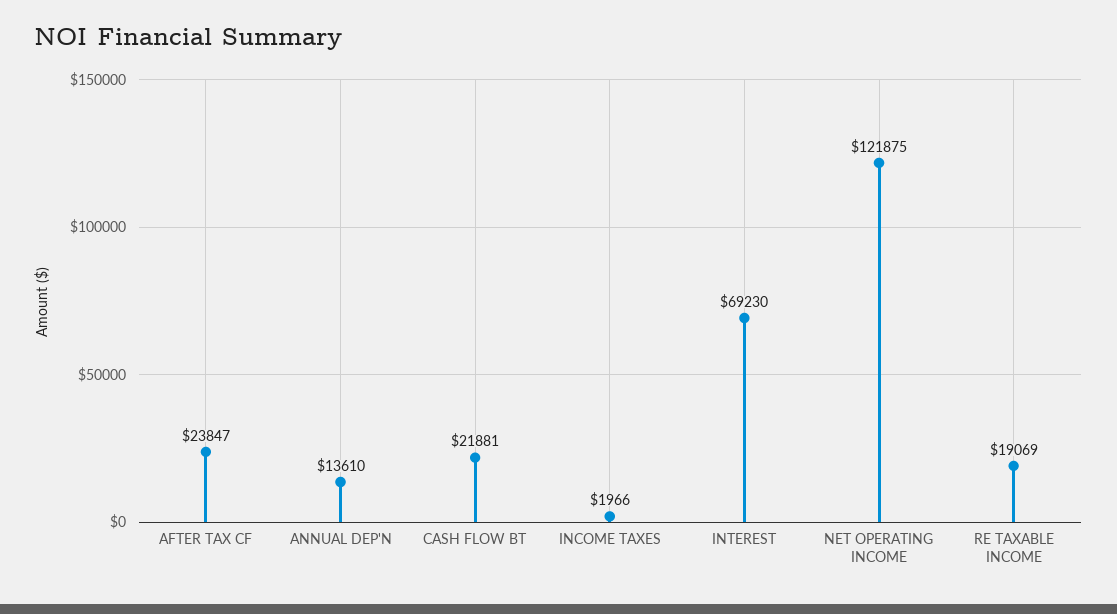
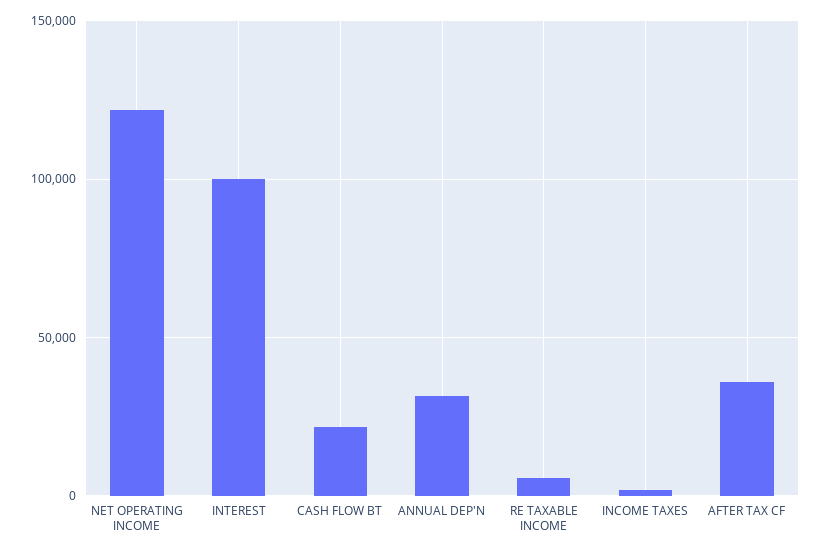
AFTER TAX CF: 23847 -> 35000
ANNUAL DEP'N: 13610 -> 30000
INTEREST: 69230 -> 100000
RE TAXABLE INCOME: 19069 -> 5000

